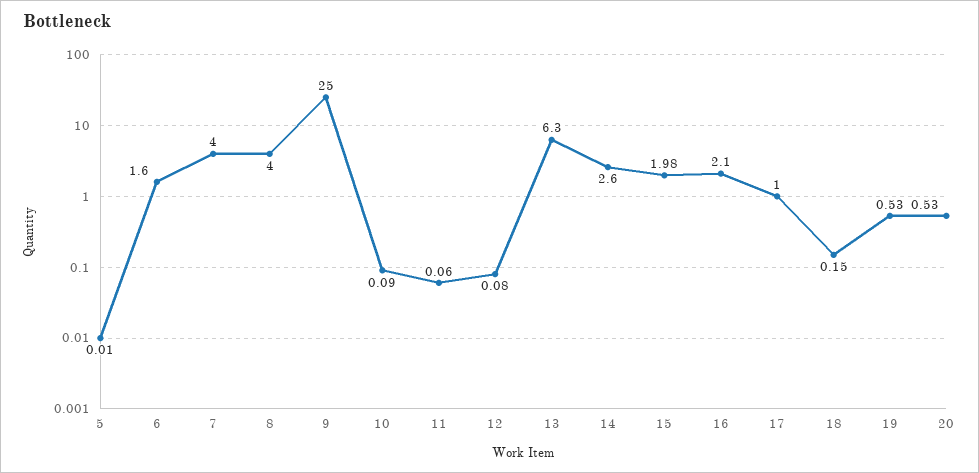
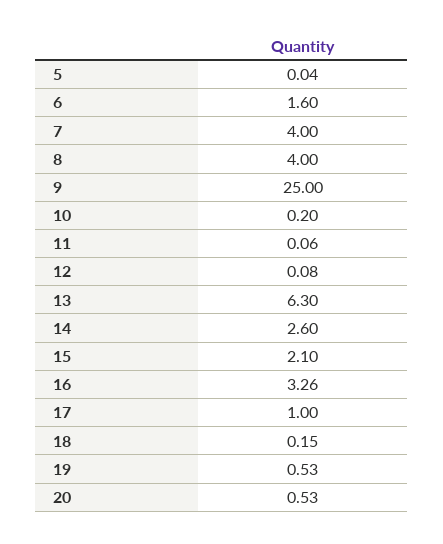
5: 0.01 -> 0.04
10: 0.09 -> 0.2
15: 1.98 -> 2.1
16: 2.1 -> 3.26

